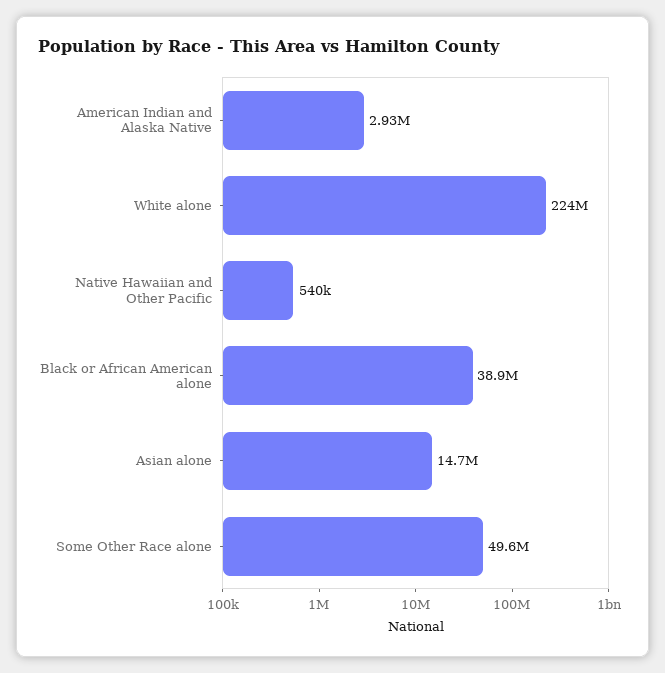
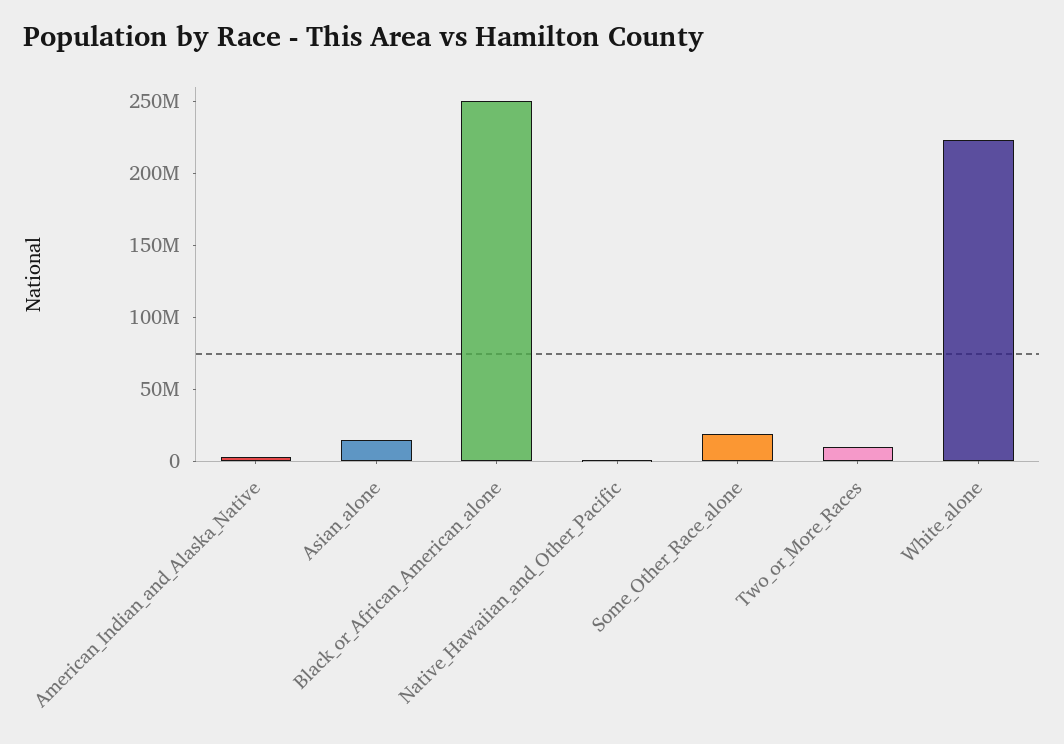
Black or African American alone: 38900000 -> 250000000
Some Other Race alone: 49600000 -> 20000000
Two_or_More_Races: none -> 10000000

